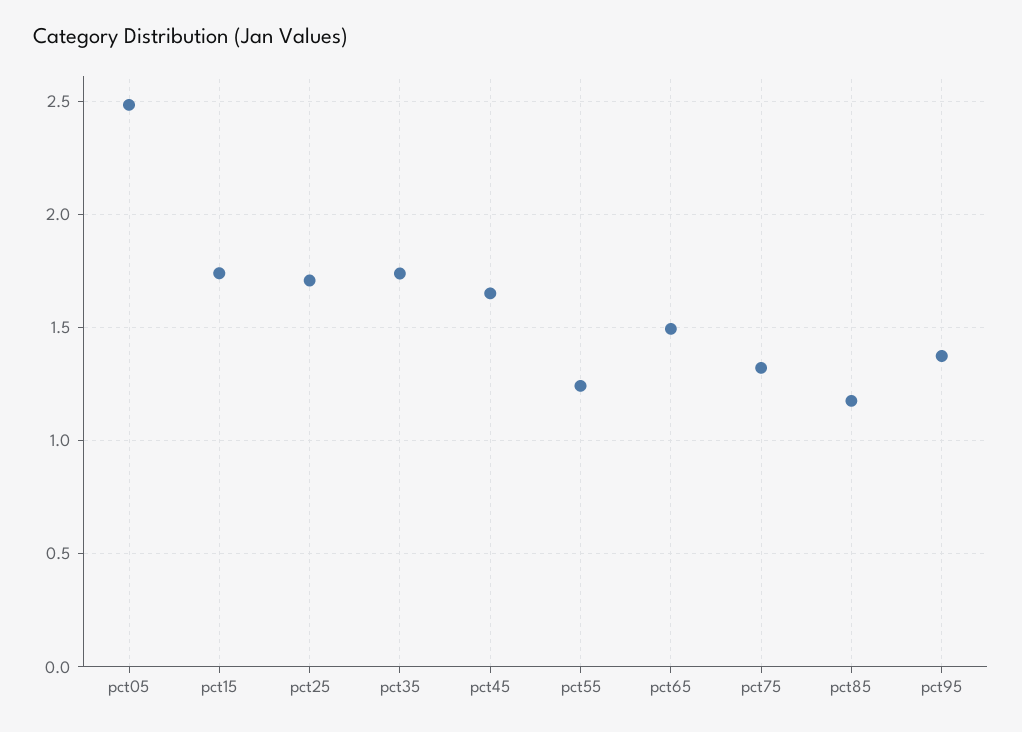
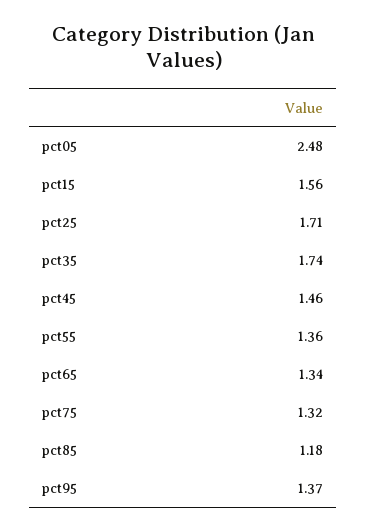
pct15: 1.75 -> 1.56
pct45: 1.65 -> 1.46
pct55: 1.25 -> 1.36
pct65: 1.5 -> 1.34

